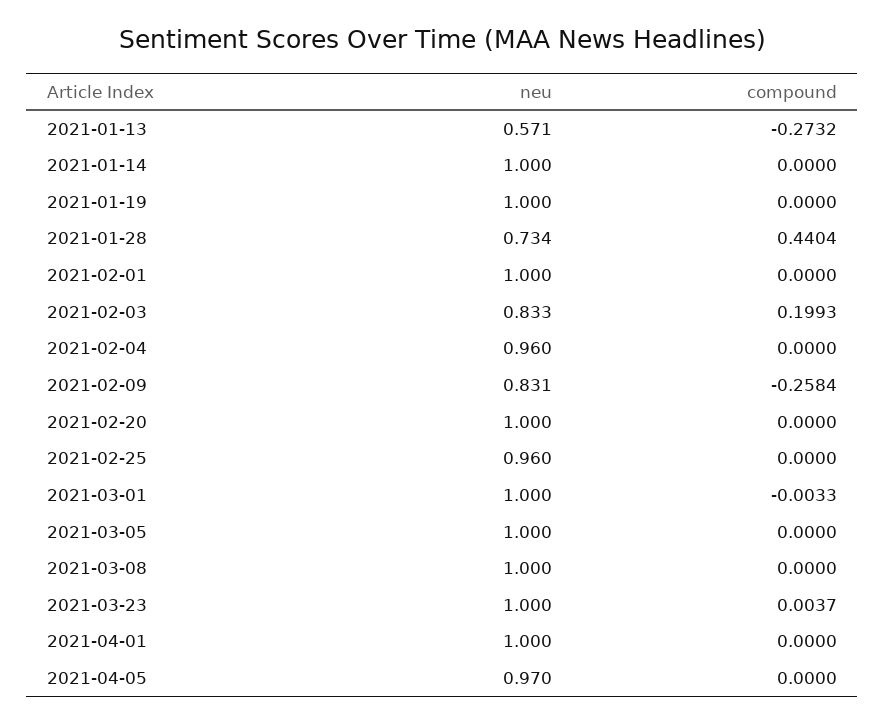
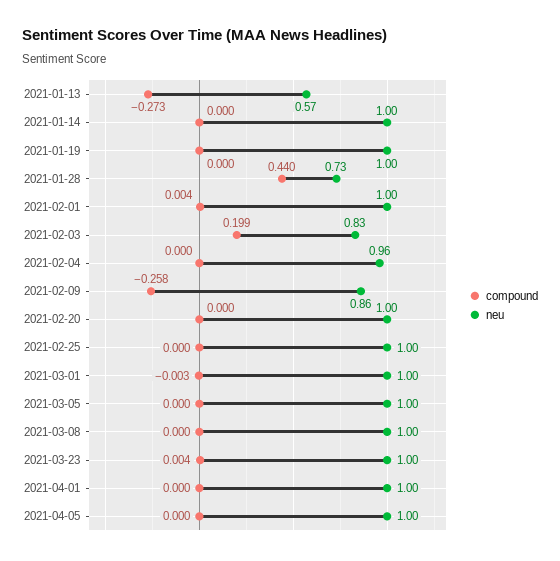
compound, 2021-02-01: 0 -> 0.004
neu, 2021-02-09: 0.831 -> 0.86
neu, 2021-02-25: 0.96 -> 1
neu, 2021-04-05: 0.97 -> 1

